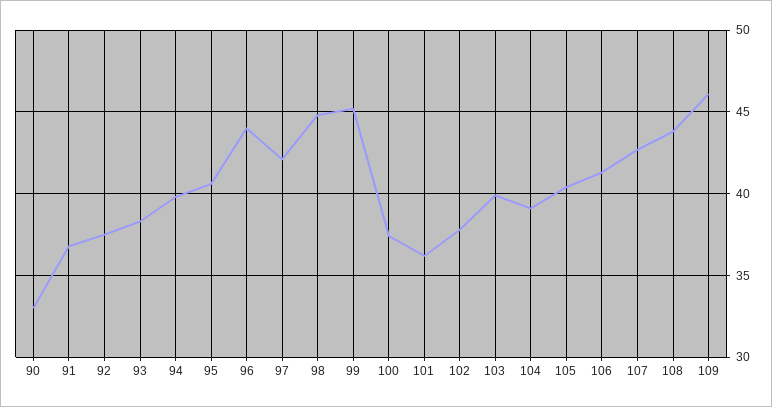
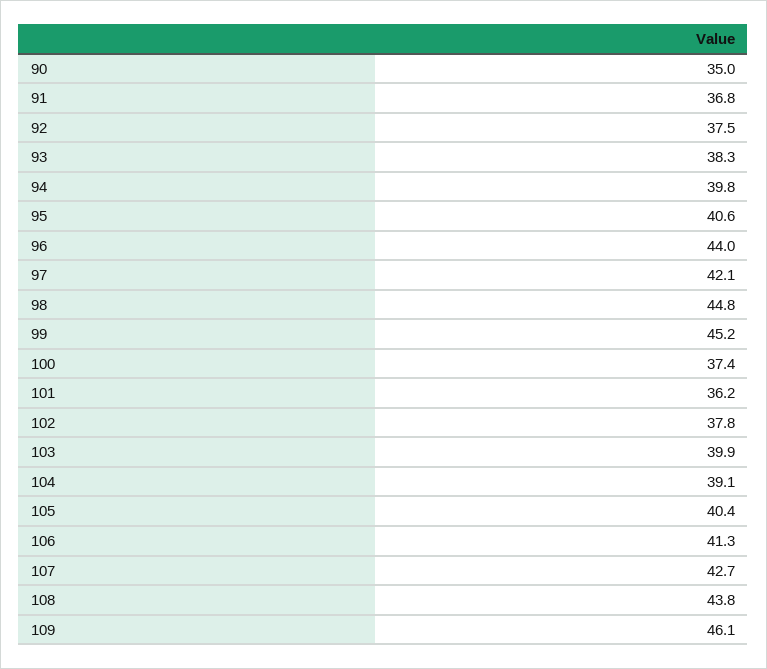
90: 33 -> 35

